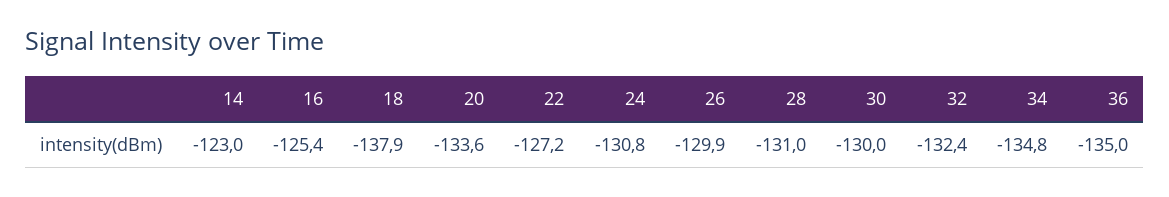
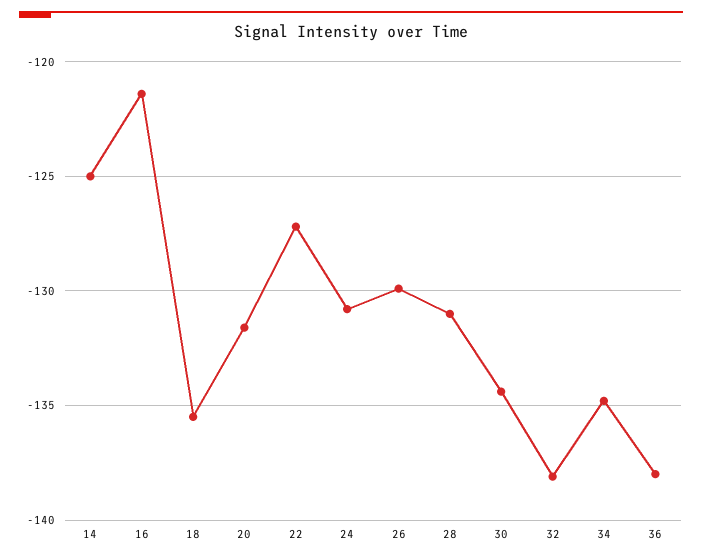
14: -123 -> -125
16: -125.4 -> -121.5
18: -137.9 -> -135.5
20: -133.6 -> -131.5
30: -130 -> -134.5
32: -132.4 -> -138
36: -135 -> -138

